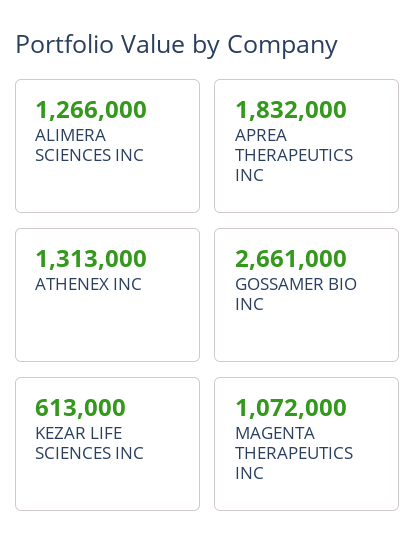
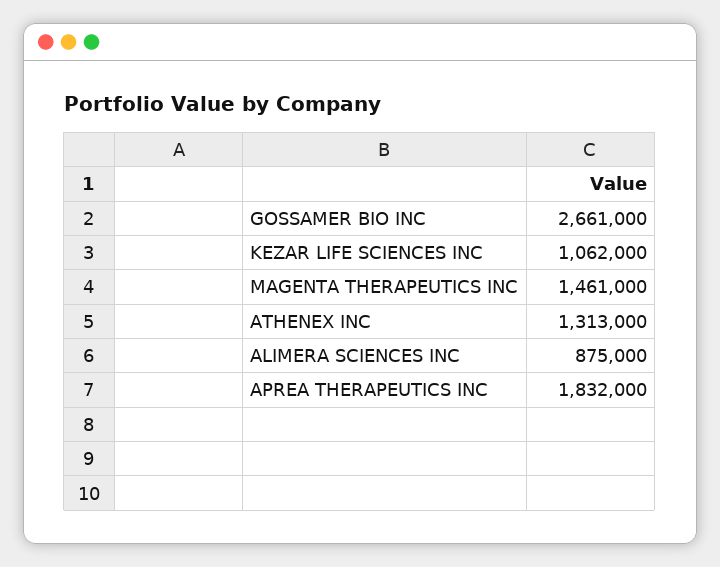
ALIMERA SCIENCES INC: 1266000 -> 875000
KEZAR LIFE SCIENCES INC: 613000 -> 1062000
MAGENTA THERAPEUTICS INC: 1072000 -> 1461000

